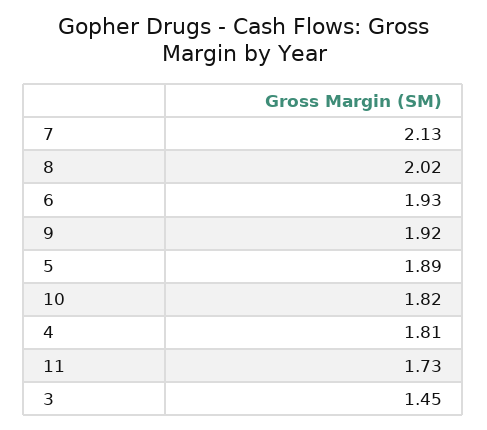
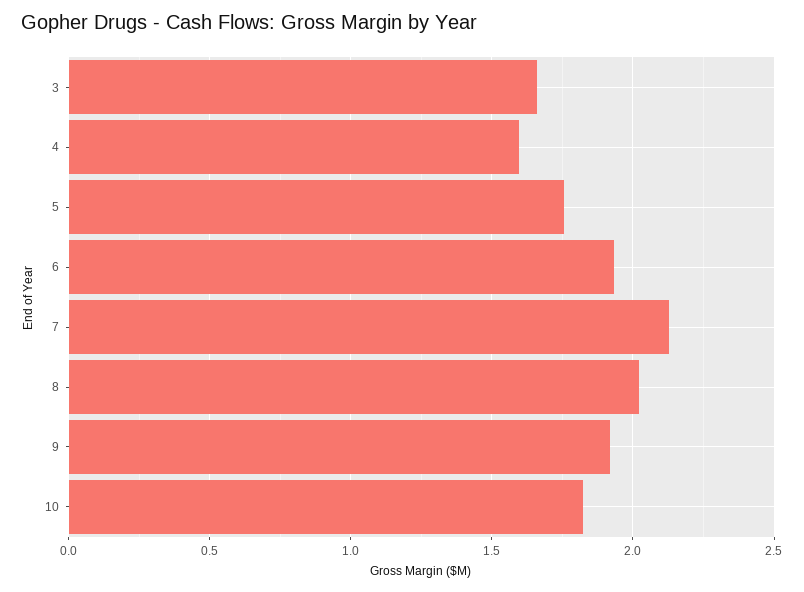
5: 1.89 -> 1.75
4: 1.81 -> 1.6
11: 1.73 -> none
3: 1.45 -> 1.65

